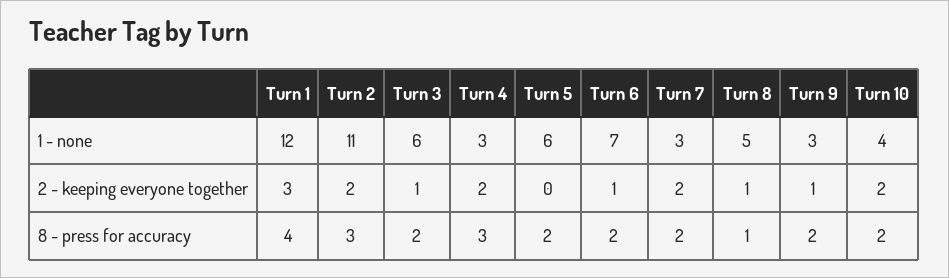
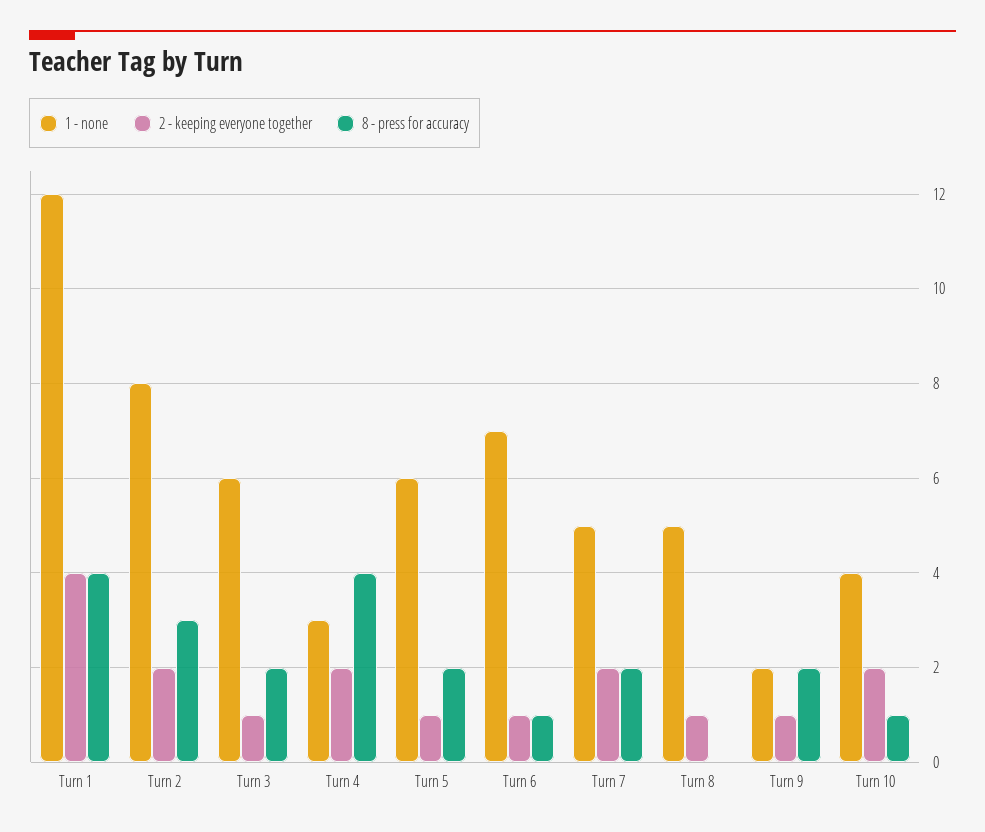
1 - none, Turn 2: 11 -> 8
1 - none, Turn 7: 3 -> 5
1 - none, Turn 9: 3 -> 2
2 - keeping everyone together, Turn 1: 3 -> 4
2 - keeping everyone together, Turn 5: 0 -> 1
8 - press for accuracy, Turn 4: 3 -> 4
8 - press for accuracy, Turn 6: 2 -> 1
8 - press for accuracy, Turn 8: 1 -> 0
8 - press for accuracy, Turn 10: 2 -> 1

